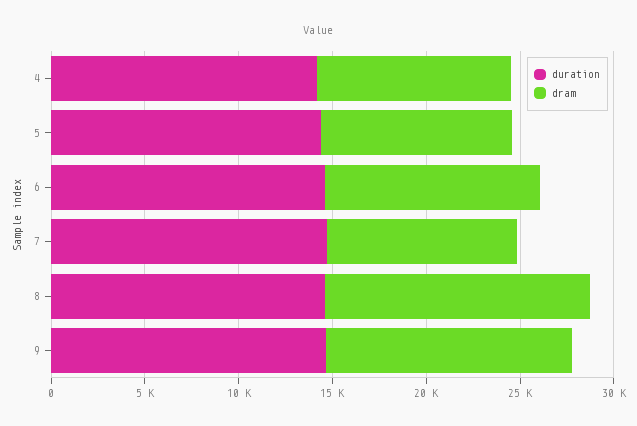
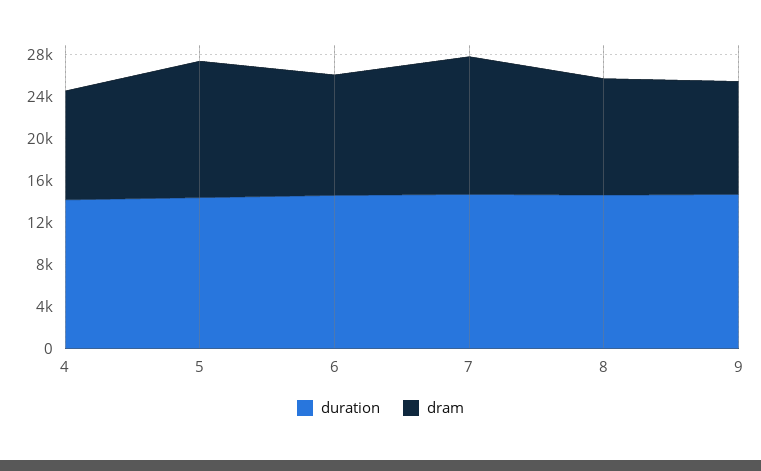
dram, 5: 10000 -> 13000
dram, 7: 10000 -> 13000
dram, 8: 14000 -> 11000
dram, 9: 13000 -> 11000

